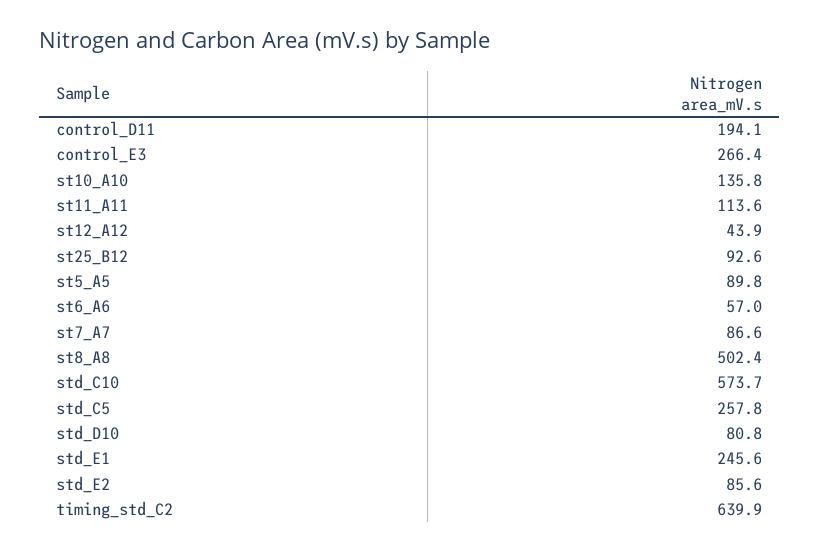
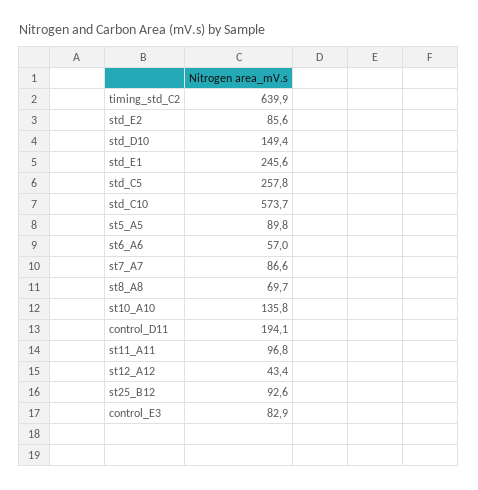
control_E3: 266.4 -> 82.9
st11_A11: 113.6 -> 96.8
st12_A12: 43.9 -> 43.4
st8_A8: 502.4 -> 69.7
std_D10: 80.8 -> 149.4

